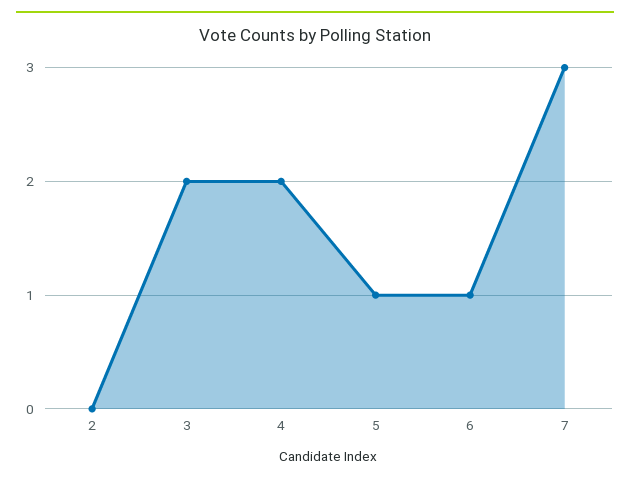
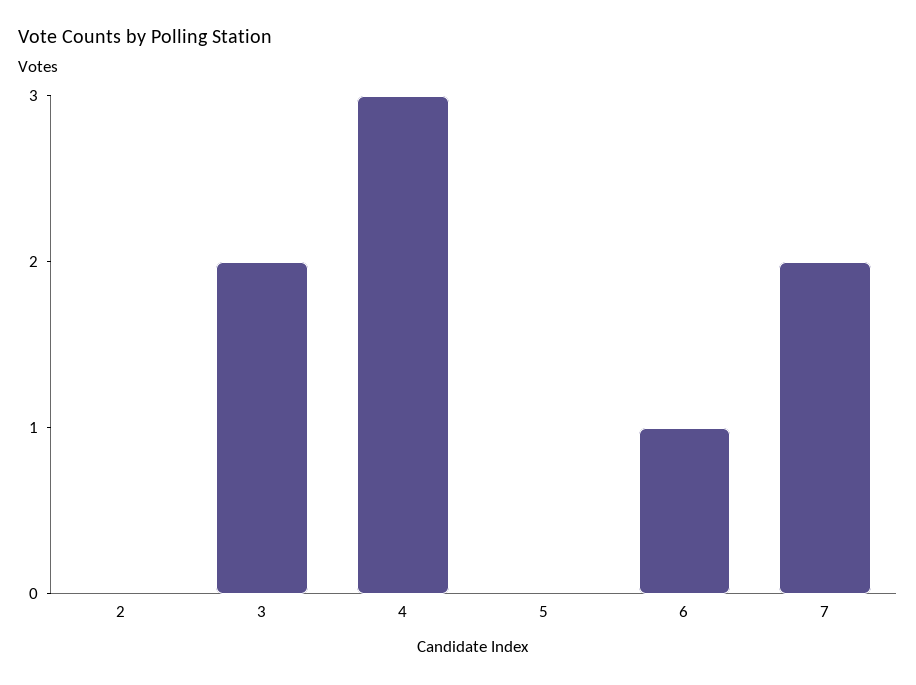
4: 2 -> 3
5: 1 -> 0
7: 3 -> 2

